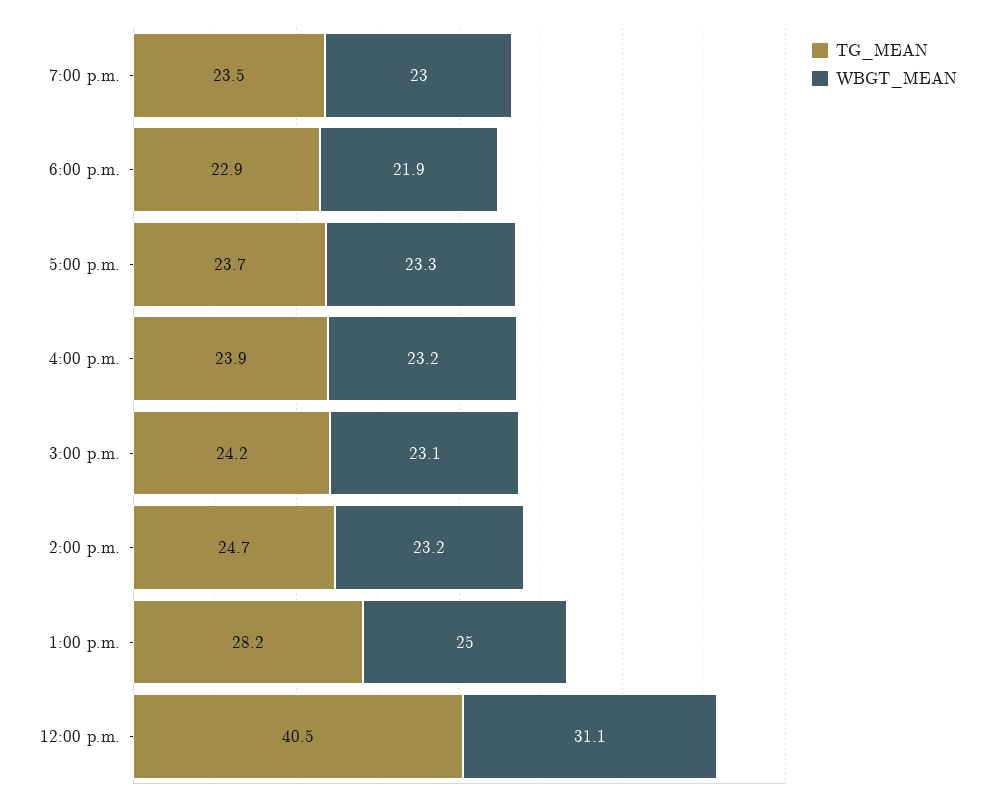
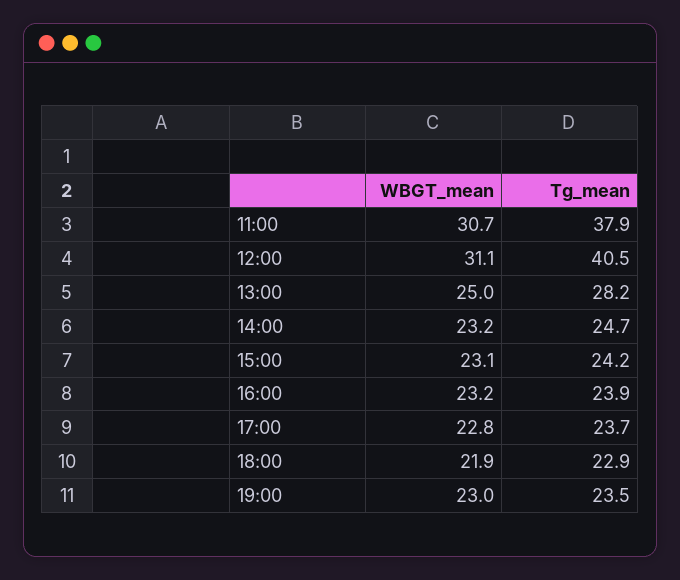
WBGT_MEAN, 5:00 p.m.: 23.3 -> 22.8
WBGT_MEAN, 11:00: none -> 30.7
TG_MEAN, 11:00: none -> 37.9

